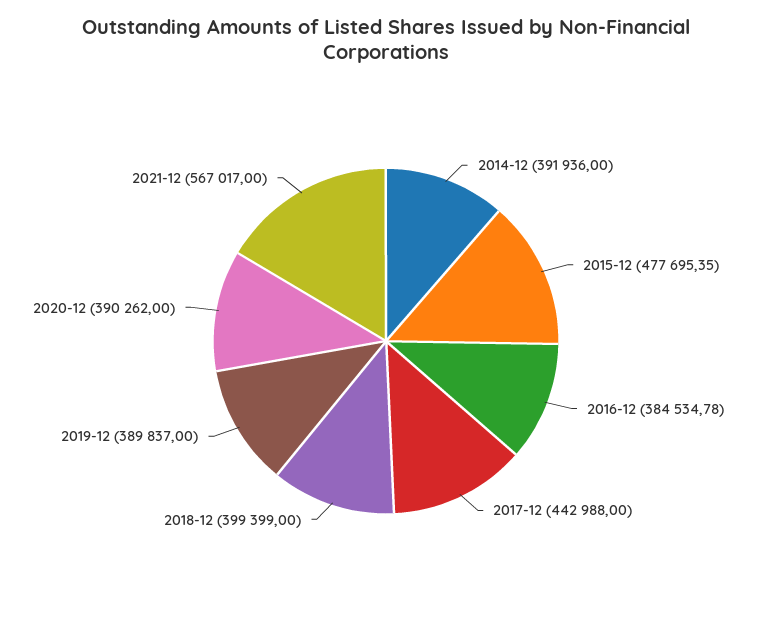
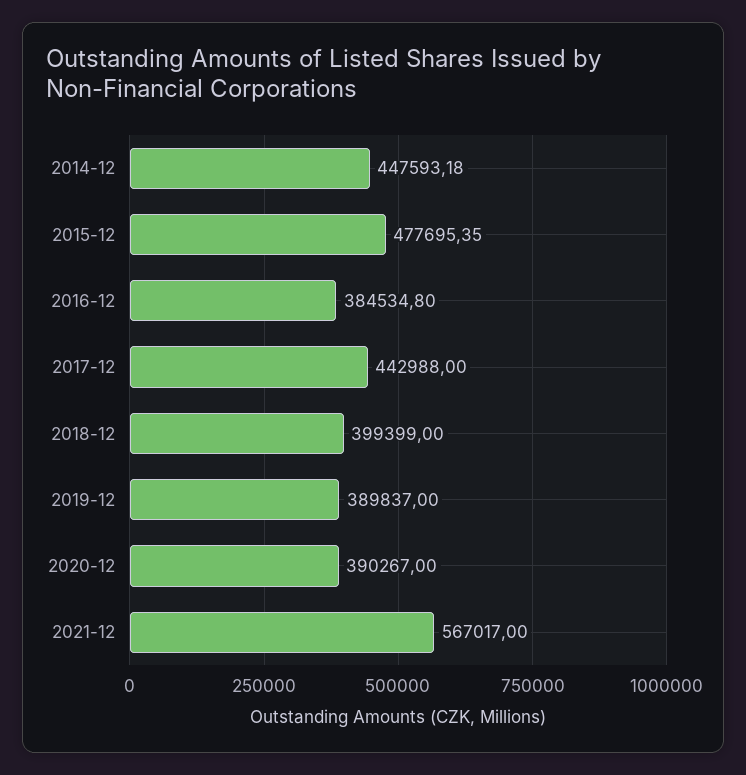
2014-12: 391936 -> 447593.18
2016-12: 384534.78 -> 384534.8
2020-12: 390262 -> 390267

